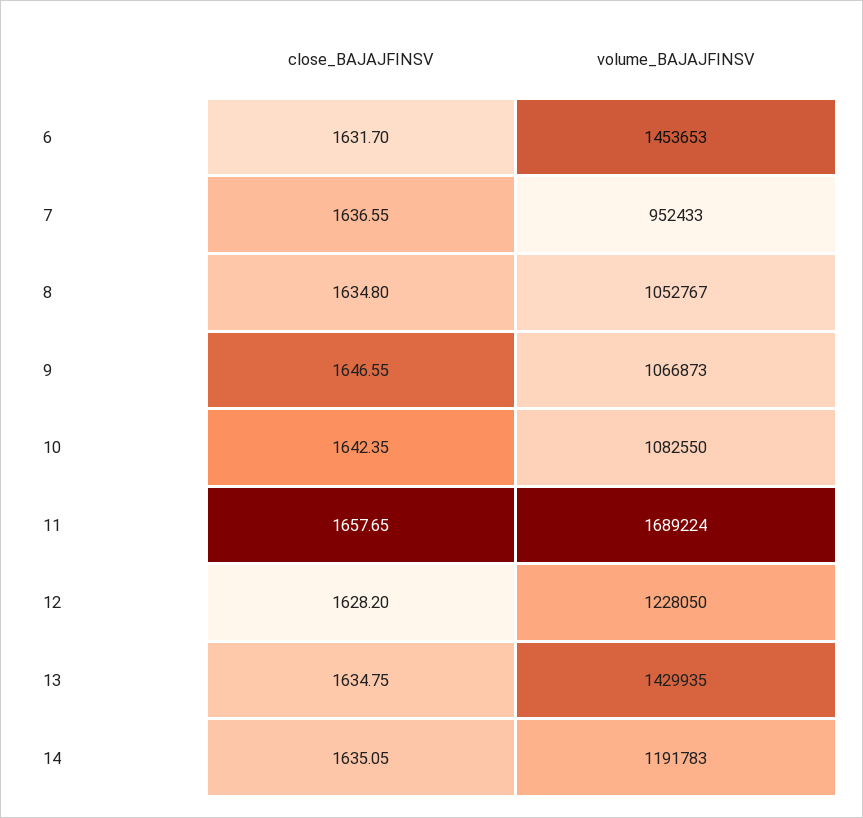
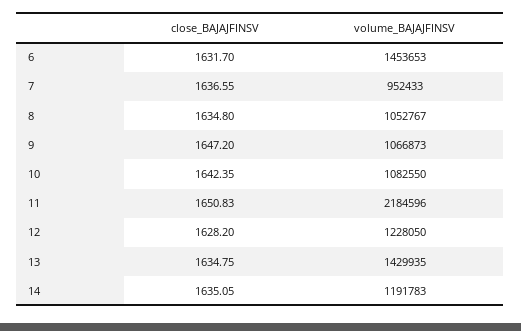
close_BAJAJFINSV, 9: 1646.55 -> 1647.2
close_BAJAJFINSV, 11: 1657.65 -> 1650.83
volume_BAJAJFINSV, 11: 1689224 -> 2184596

